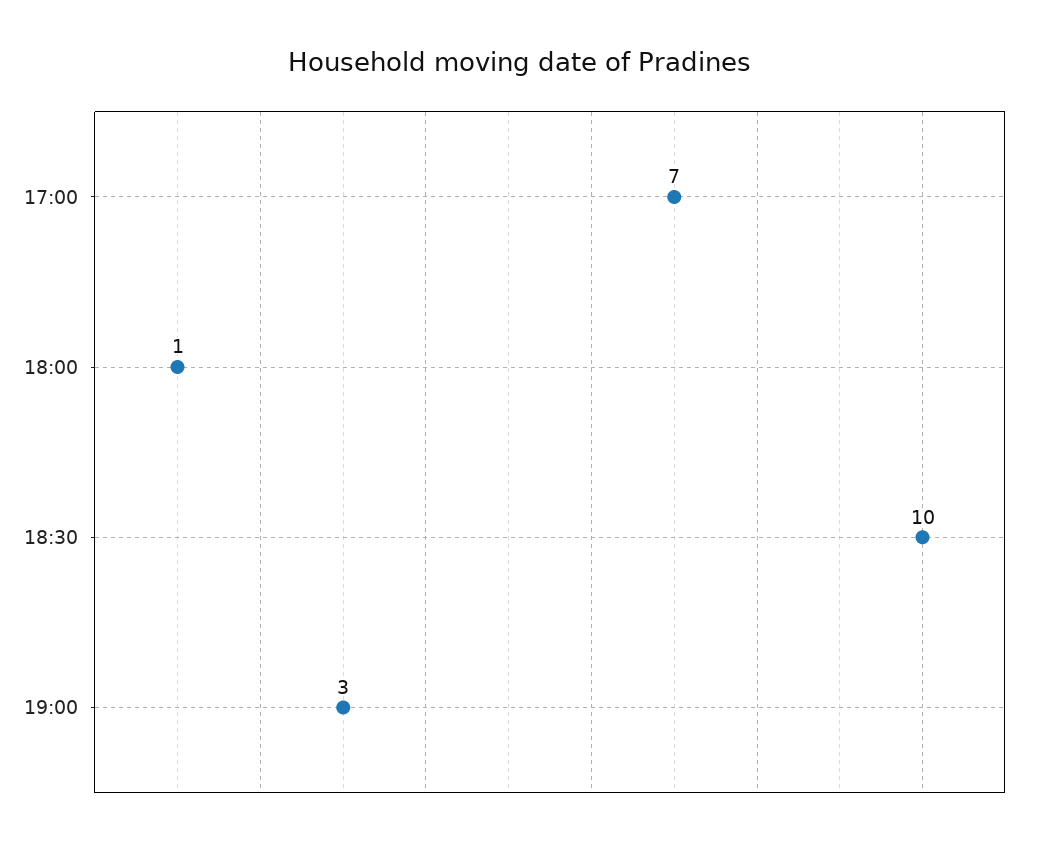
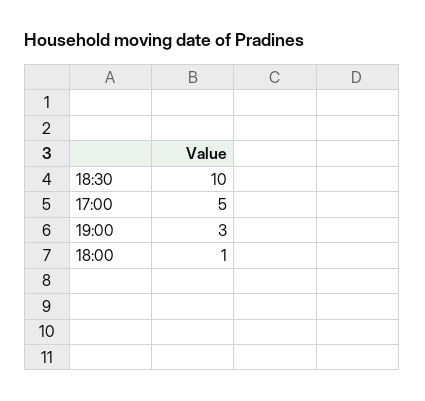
17:00: 7 -> 5

